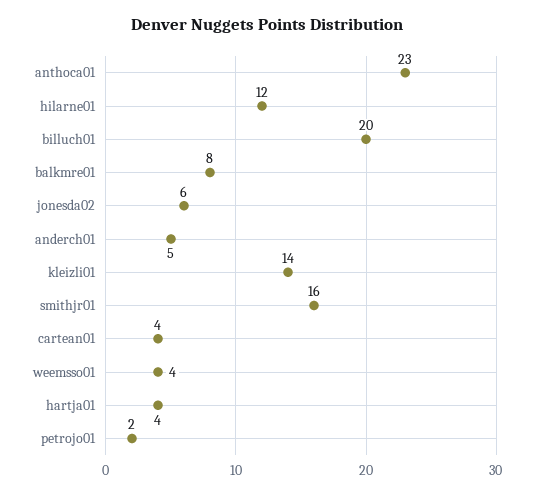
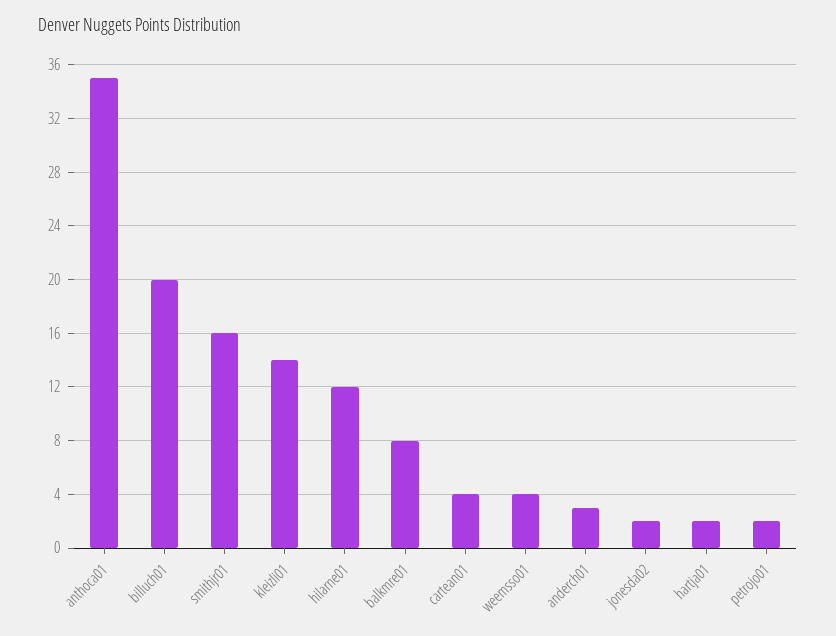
anthoca01: 23 -> 35
jonesda02: 6 -> 2
anderch01: 5 -> 3
hartja01: 4 -> 2

